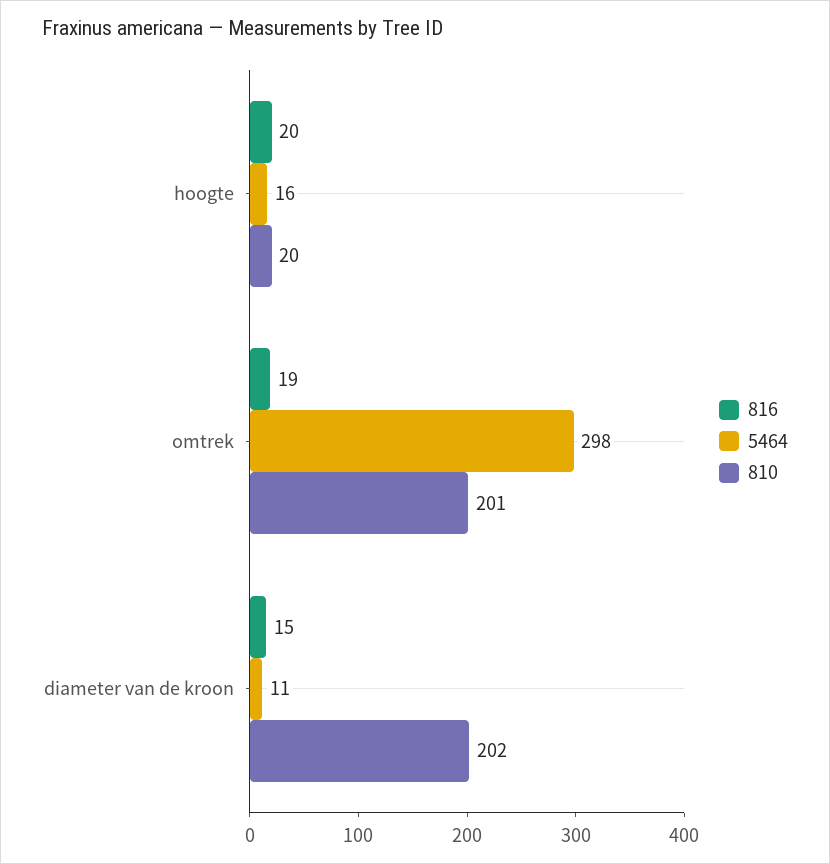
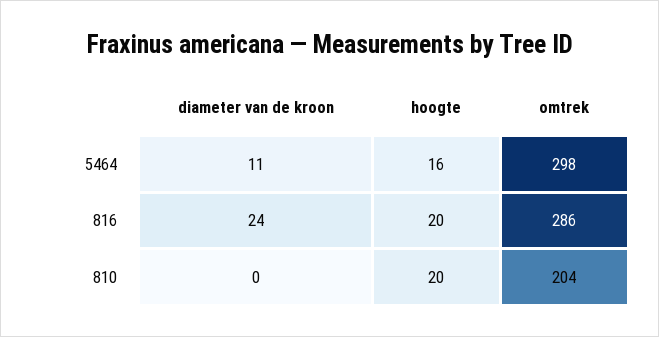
816, omtrek: 19 -> 286
810, omtrek: 201 -> 204
816, diameter van de kroon: 15 -> 24
810, diameter van de kroon: 202 -> 0

